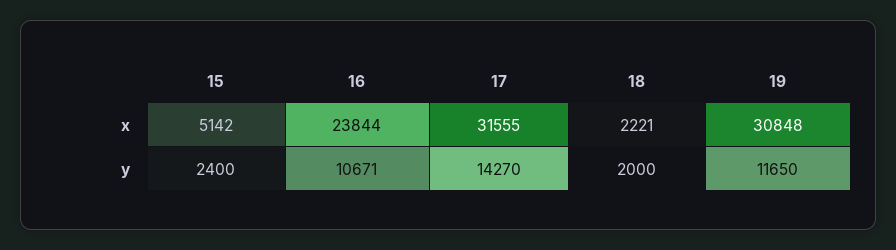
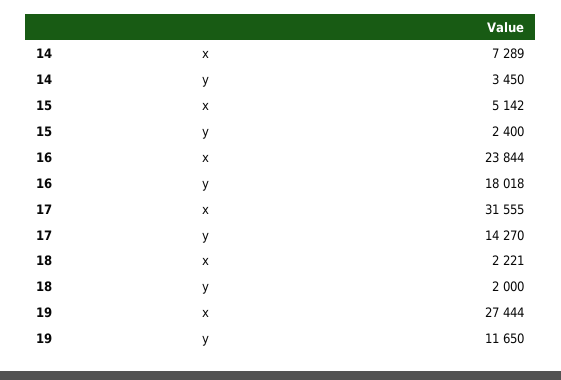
19, x: 30848 -> 27444
16, y: 10671 -> 18018
14, x: none -> 7289
14, y: none -> 3450

